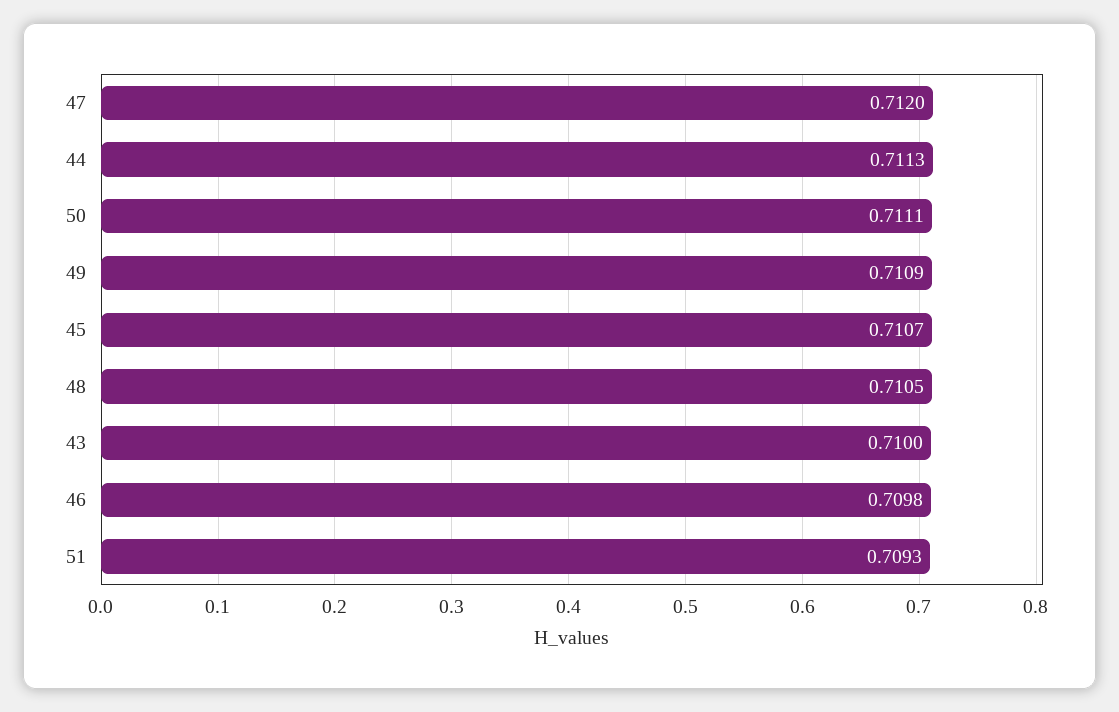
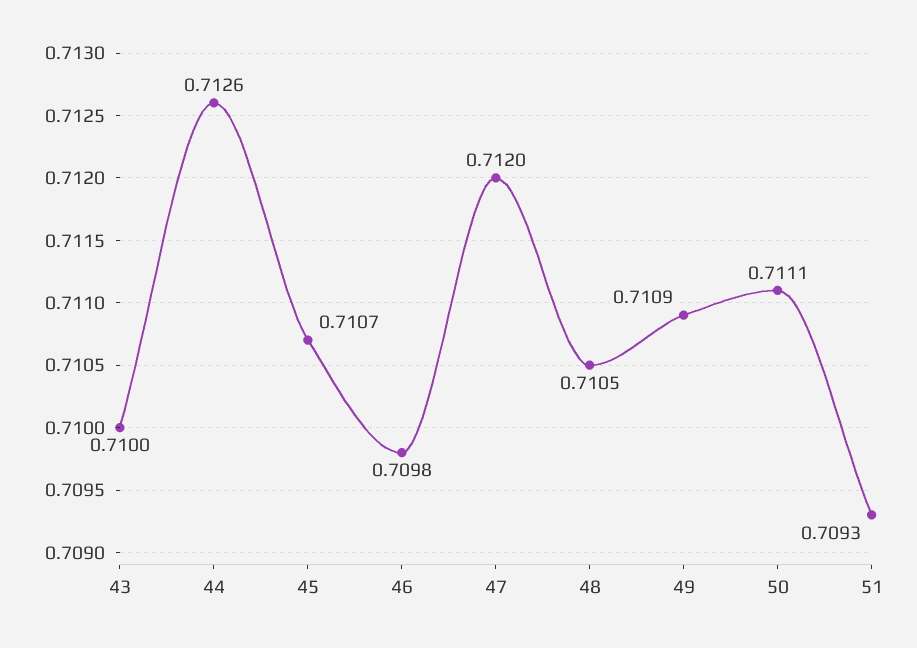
44: 0.7113 -> 0.7126

